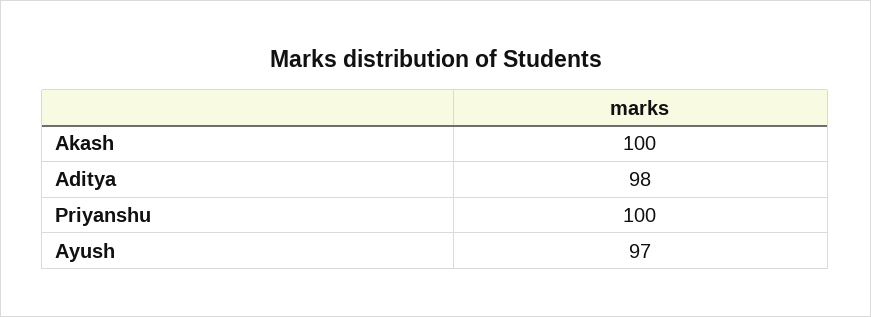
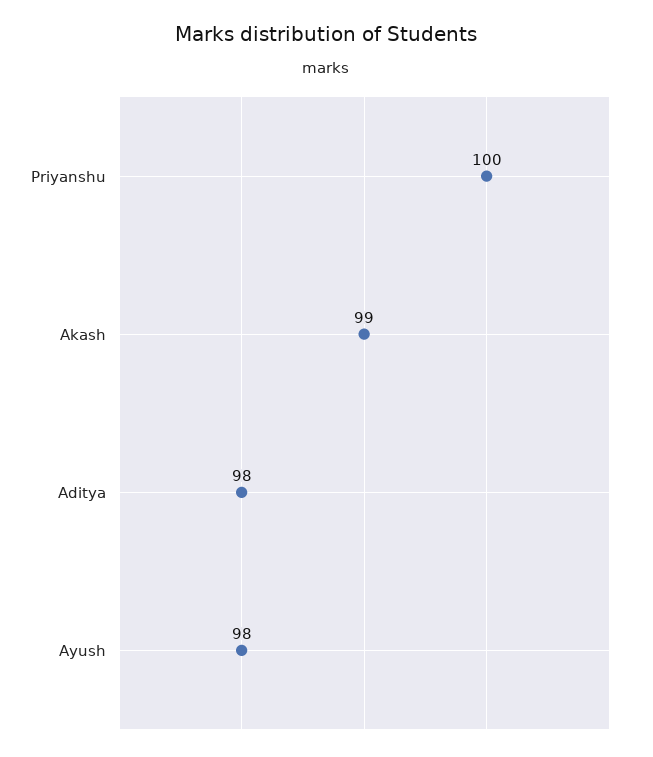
Akash: 100 -> 99
Ayush: 97 -> 98

